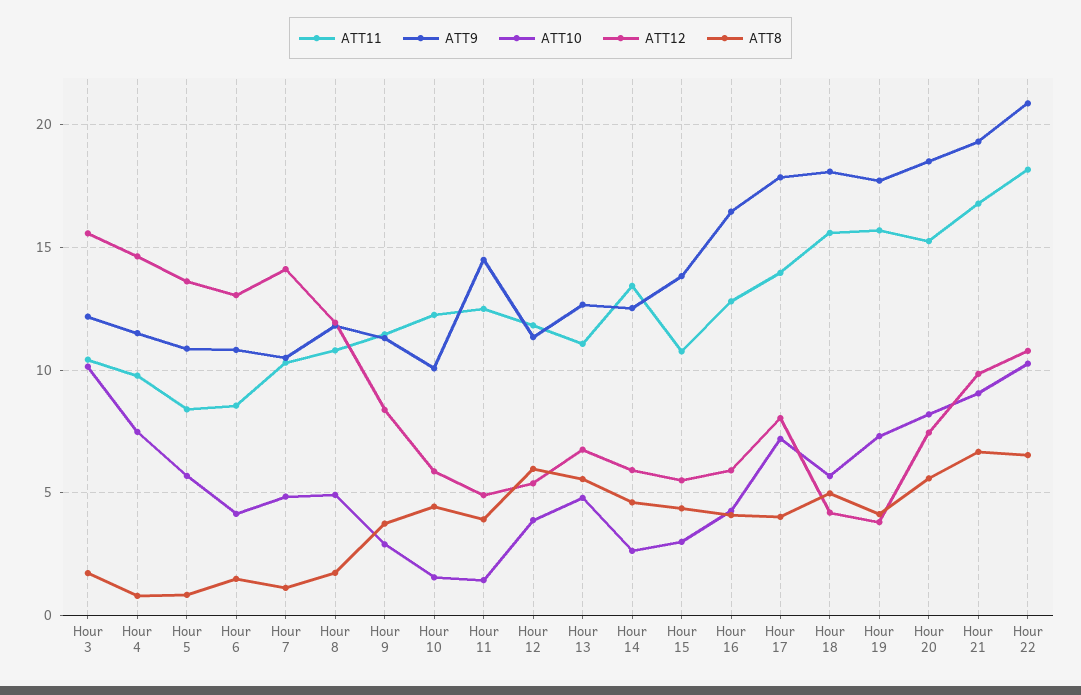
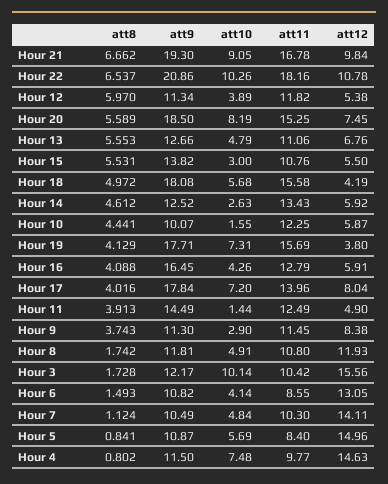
ATT12, Hour 5: 13.5 -> 14.96
ATT8, Hour 15: 4.5 -> 5.531

